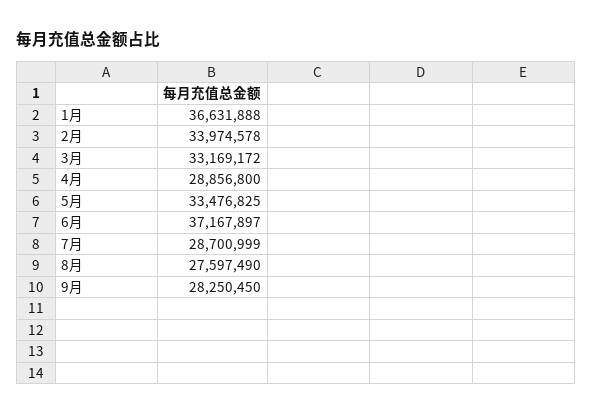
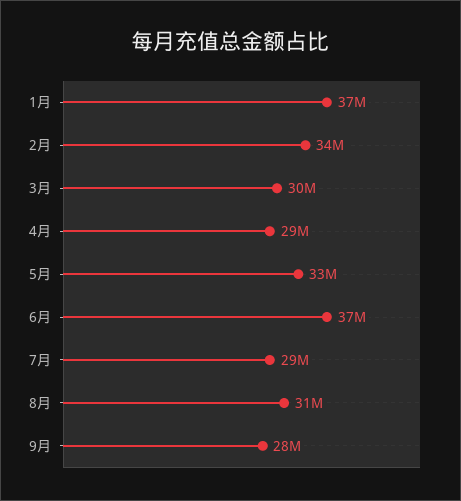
3月: 33169172 -> 30000000
8月: 27597490 -> 31000000

